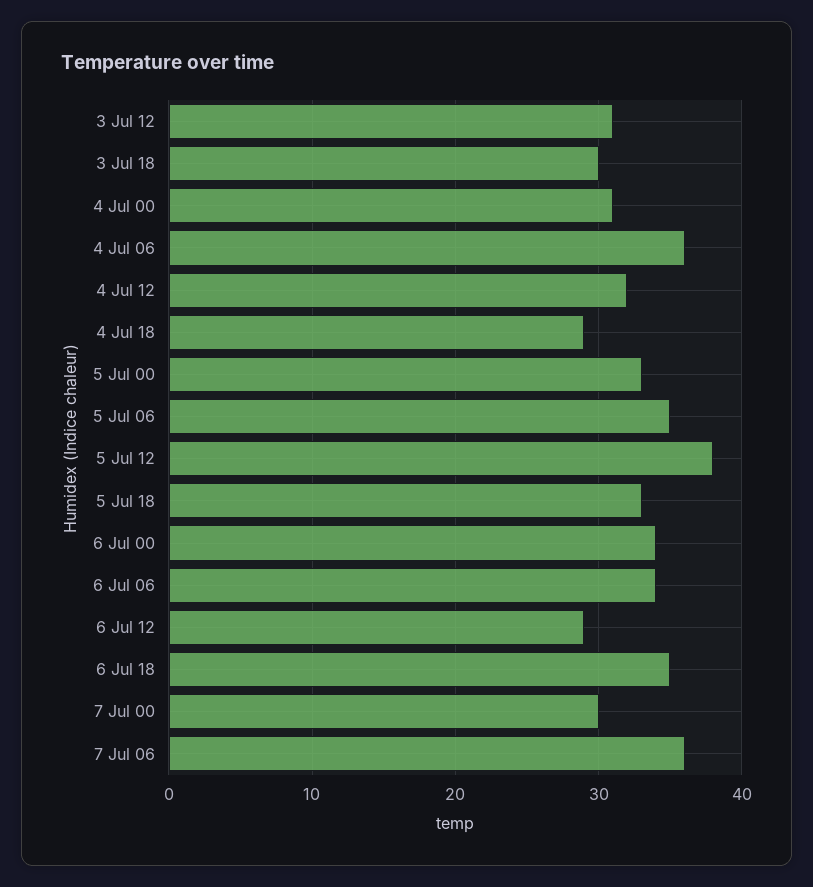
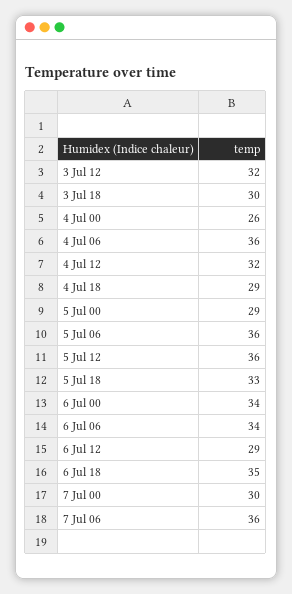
3 Jul 12: 31 -> 32
4 Jul 00: 31 -> 26
5 Jul 00: 33 -> 29
5 Jul 06: 35 -> 36
5 Jul 12: 38 -> 36

